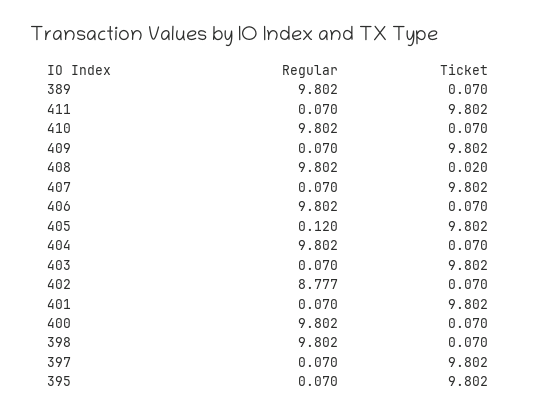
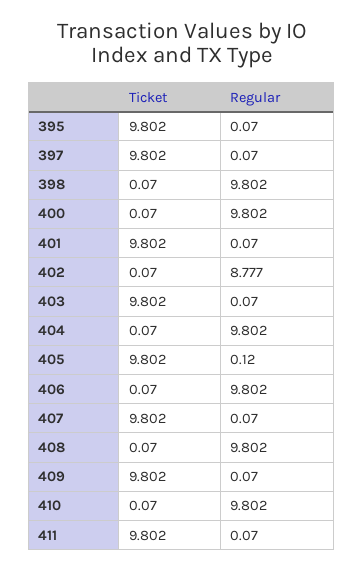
Regular, 389: 9.802 -> none
Ticket, 389: 0.07 -> none
Ticket, 408: 0.02 -> 0.07

